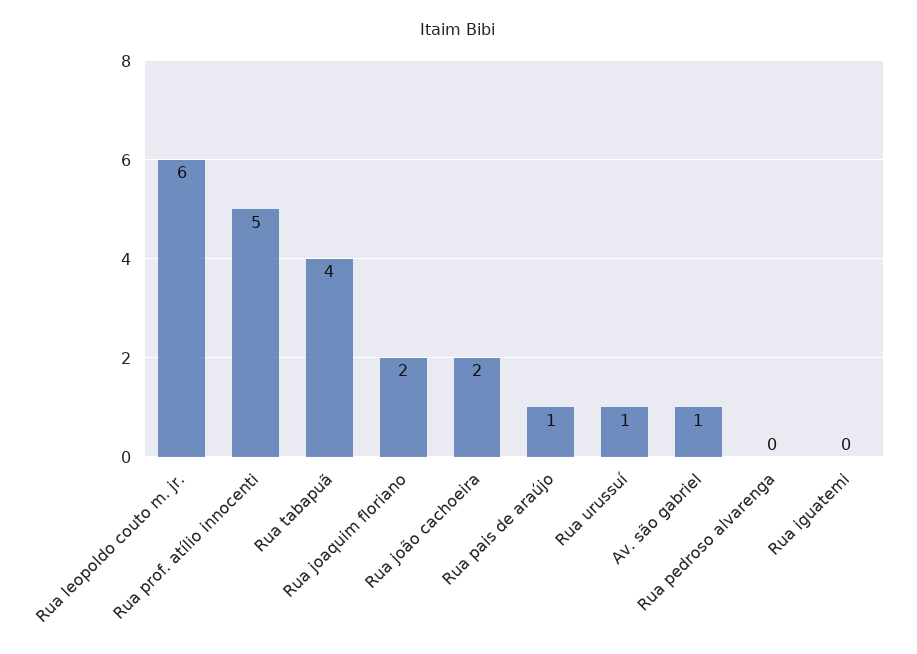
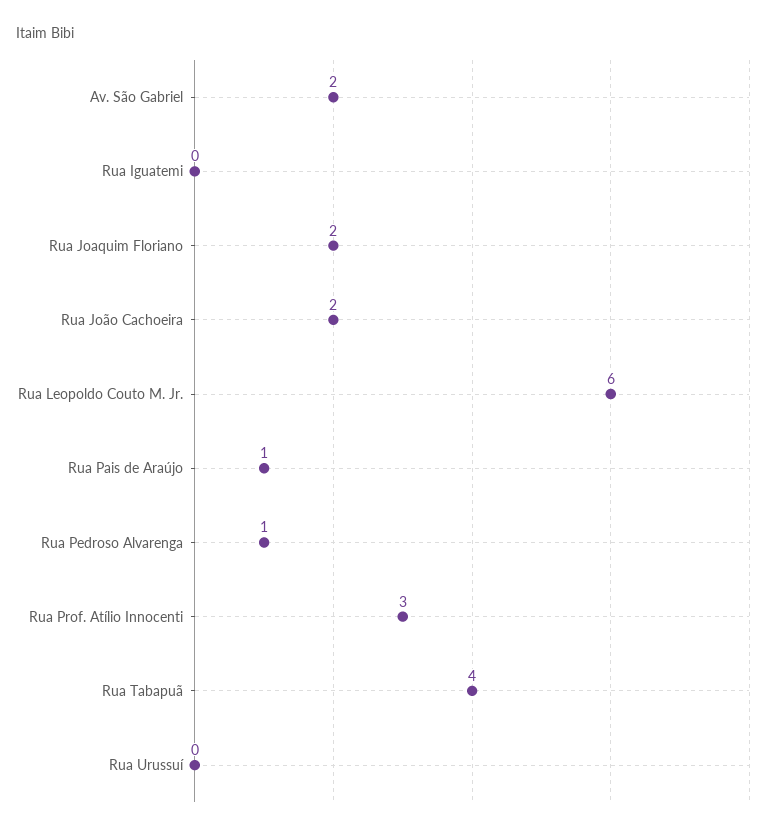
Rua prof. atílio innocenti: 5 -> 3
Rua urussuí: 1 -> 0
Av. são gabriel: 1 -> 2
Rua pedroso alvarenga: 0 -> 1

